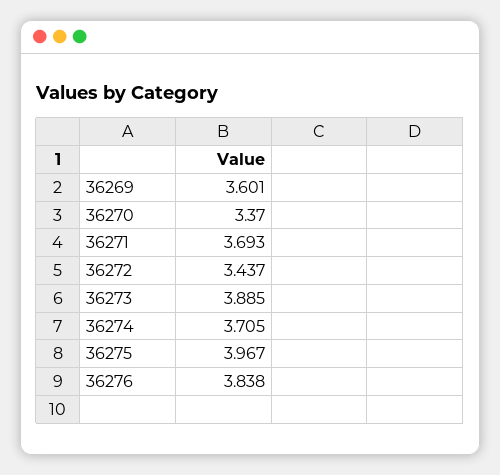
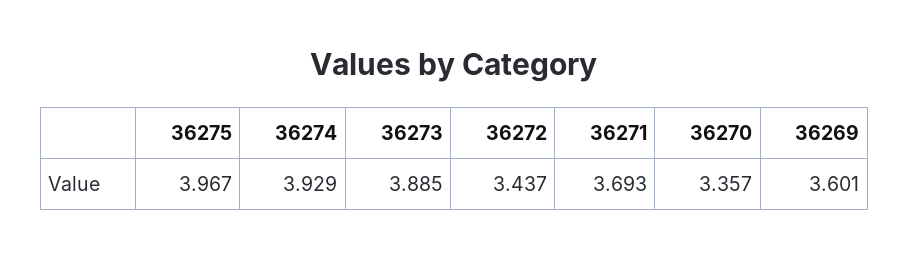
36270: 3.37 -> 3.357
36274: 3.705 -> 3.929
36276: 3.838 -> none

